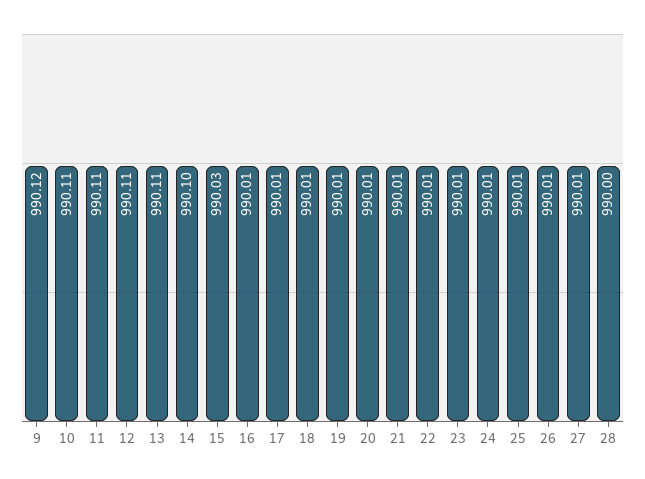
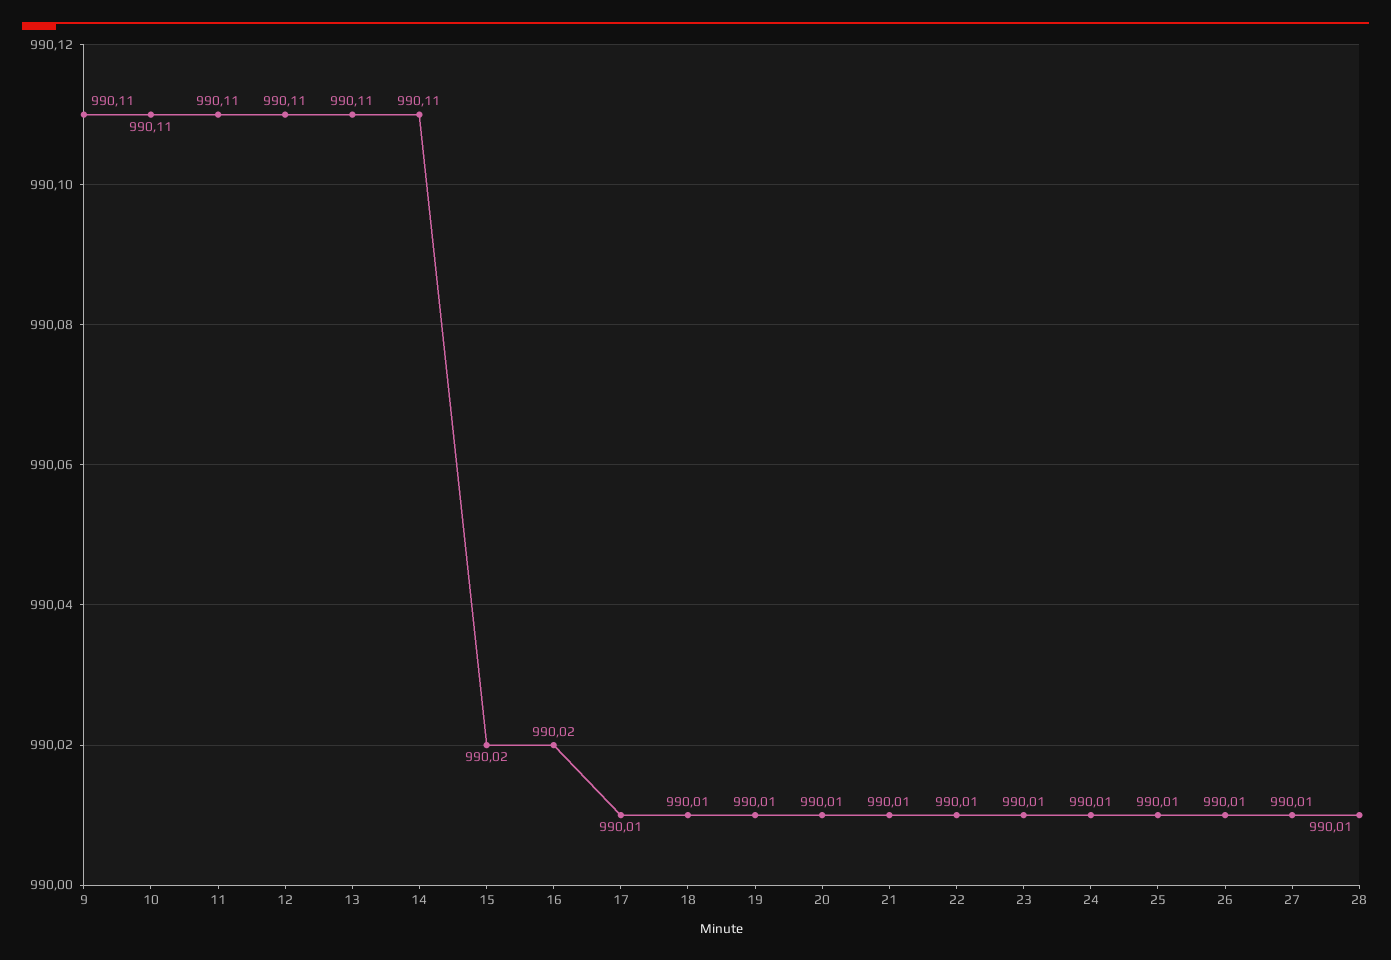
9: 990.12 -> 990.11
14: 990.1 -> 990.11
15: 990.03 -> 990.02
16: 990.01 -> 990.02
28: 990 -> 990.01

